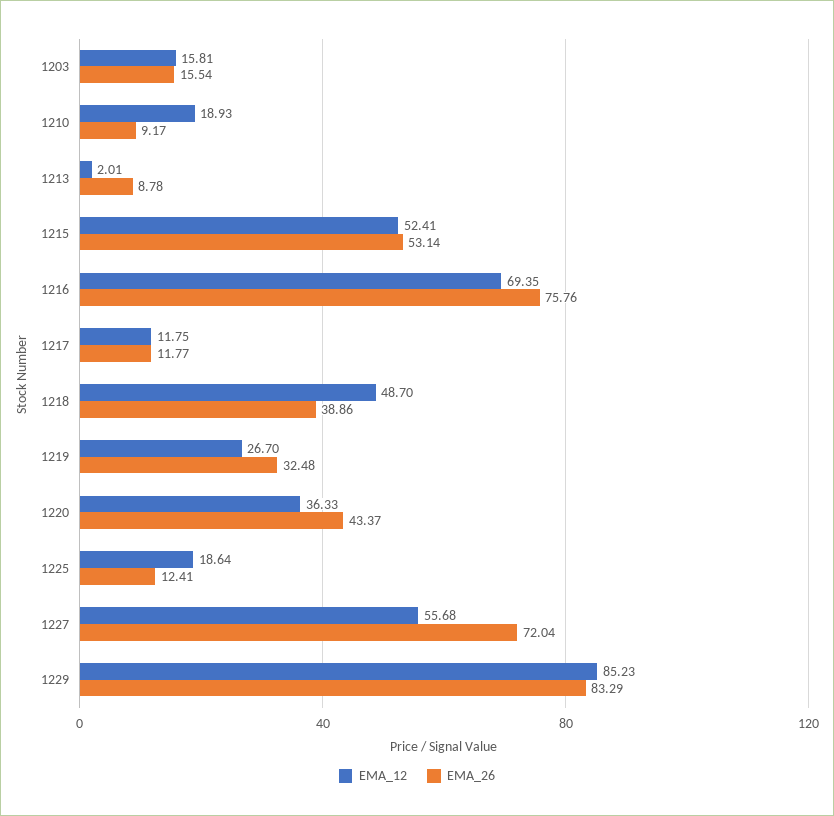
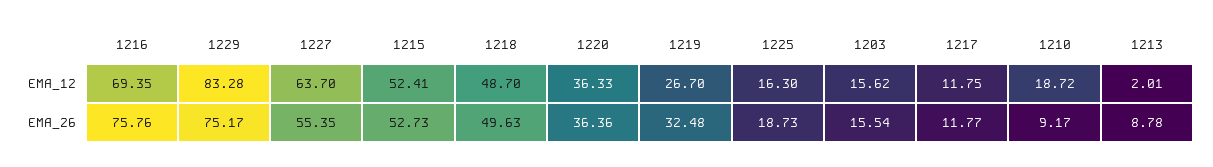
EMA_12, 1203: 15.81 -> 15.62
EMA_12, 1210: 18.93 -> 18.72
EMA_26, 1215: 53.14 -> 52.73
EMA_26, 1218: 38.86 -> 49.63
EMA_26, 1220: 43.37 -> 36.36
EMA_12, 1225: 18.64 -> 16.3
EMA_26, 1225: 12.41 -> 18.73
EMA_12, 1227: 55.68 -> 63.7
EMA_26, 1227: 72.04 -> 55.35
EMA_12, 1229: 85.23 -> 83.28
EMA_26, 1229: 83.29 -> 75.17

